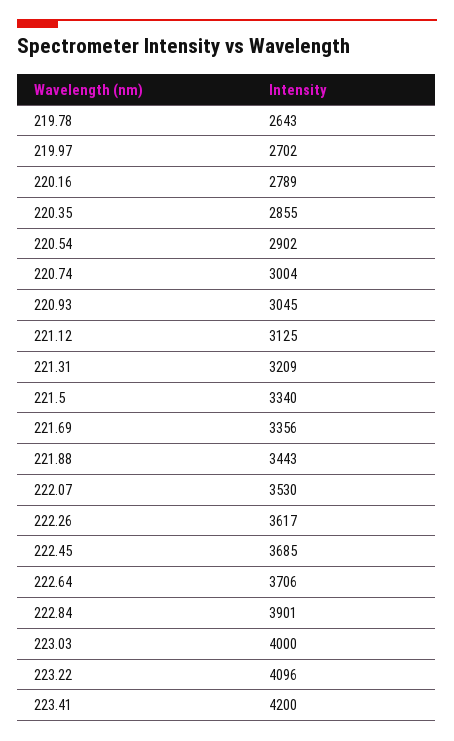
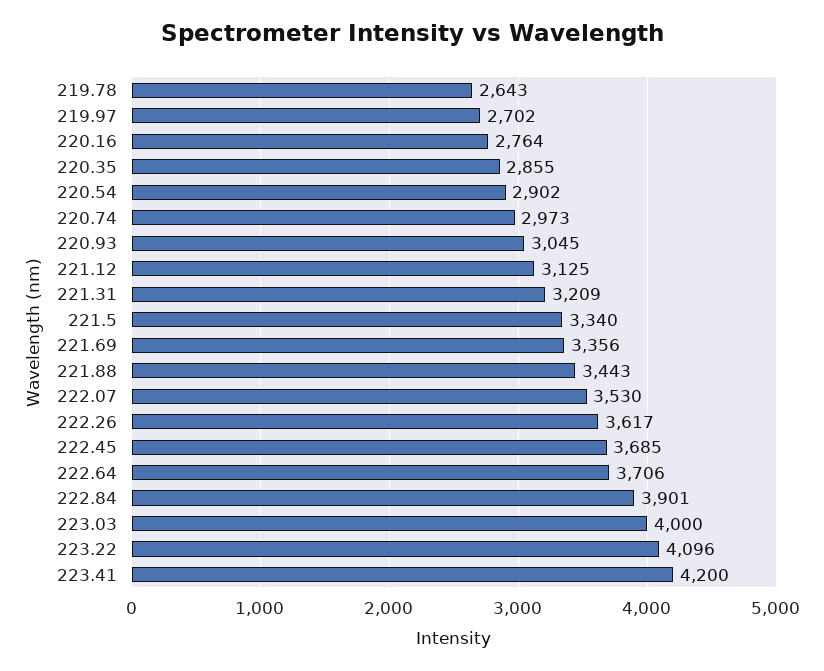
220.16: 2789 -> 2764
220.74: 3004 -> 2973

